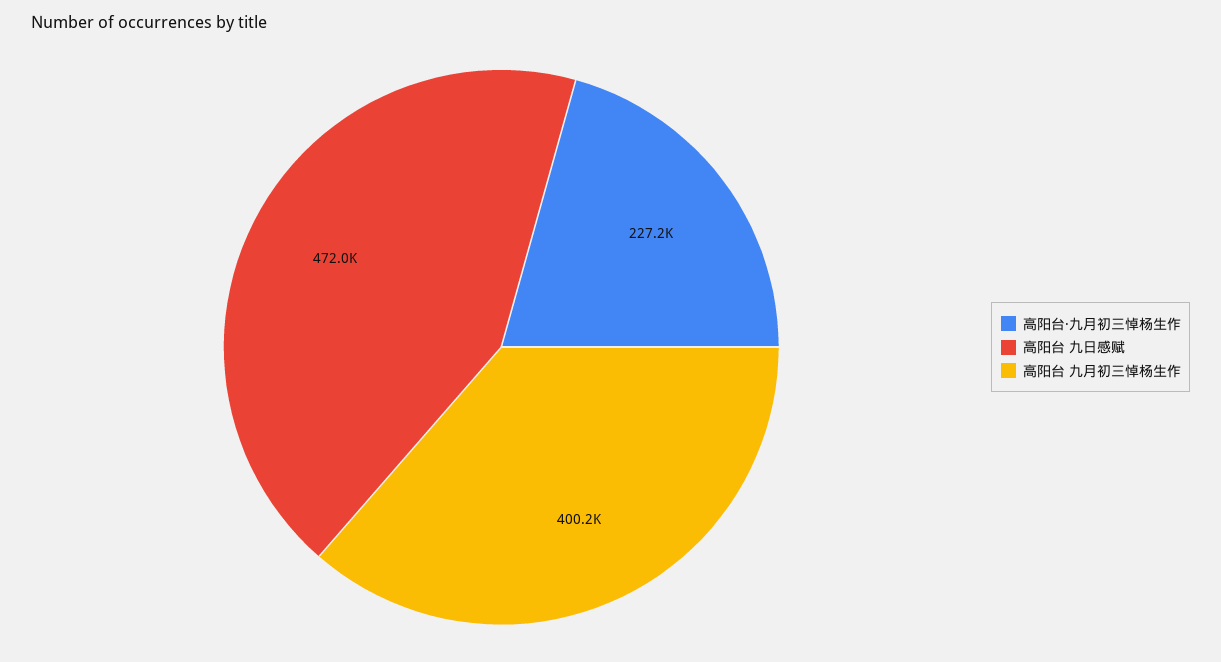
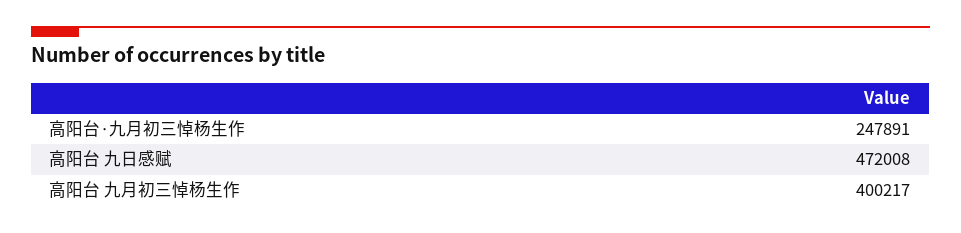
高阳台·九月初三悼杨生作: 227200 -> 247891

